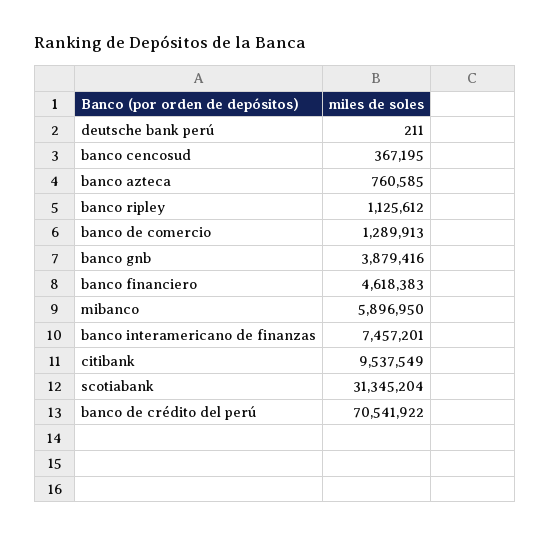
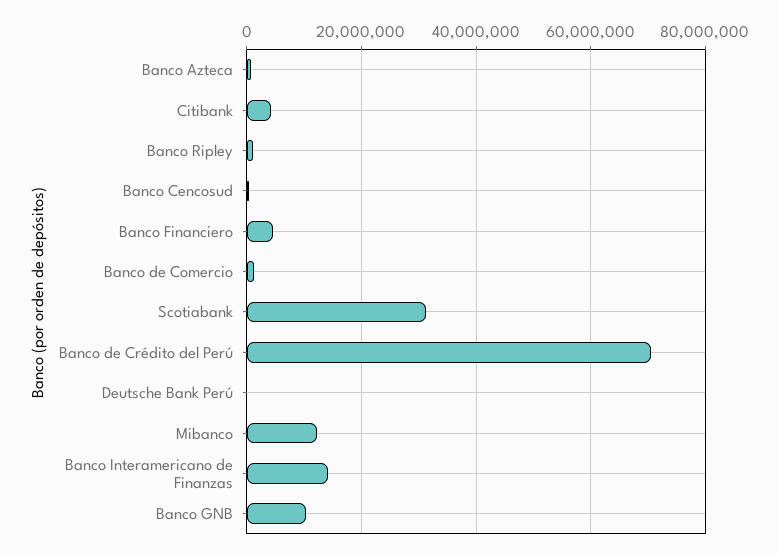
banco gnb: 3879416 -> 10000000
mibanco: 5896950 -> 12000000
banco interamericano de finanzas: 7457201 -> 14000000
citibank: 9537549 -> 4000000

